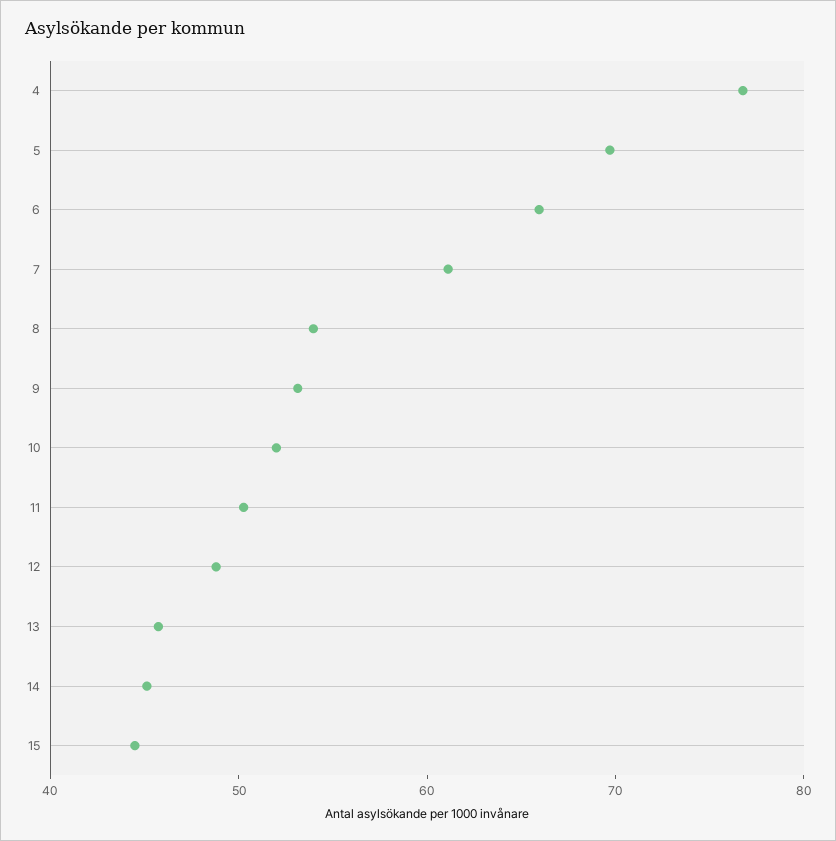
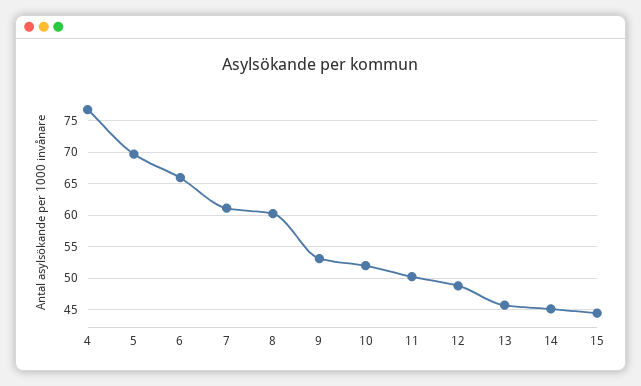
8: 54 -> 60

